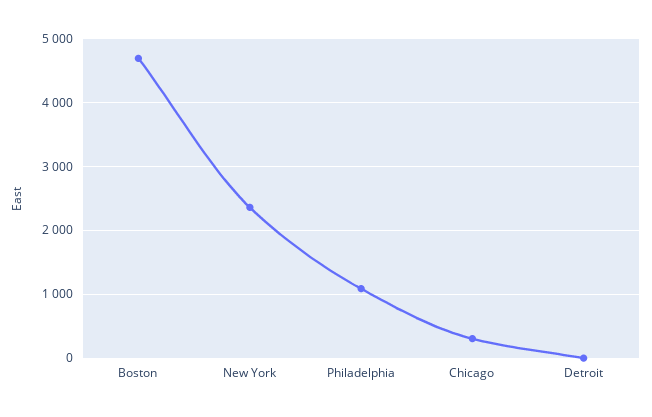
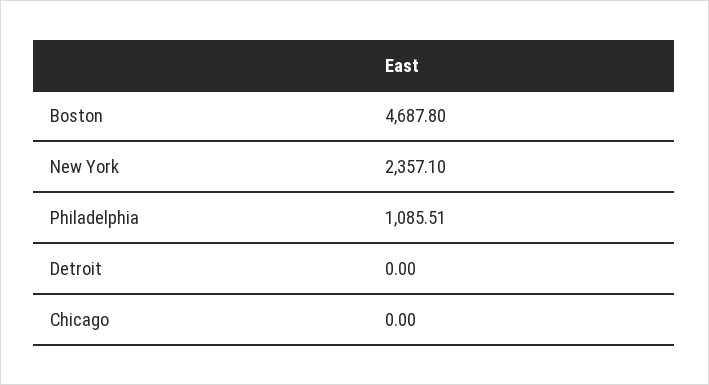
Chicago: 300 -> 0

